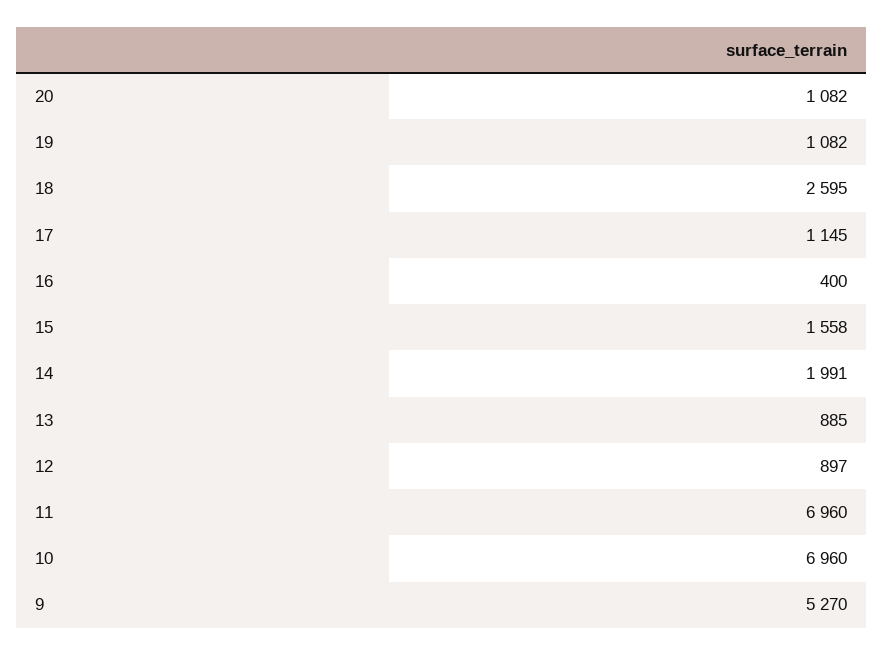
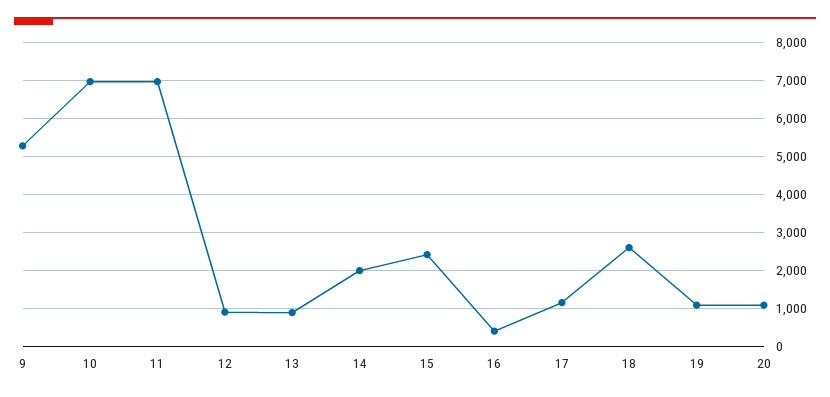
15: 1558 -> 2400

